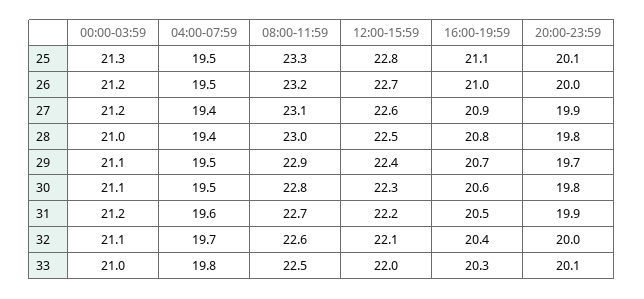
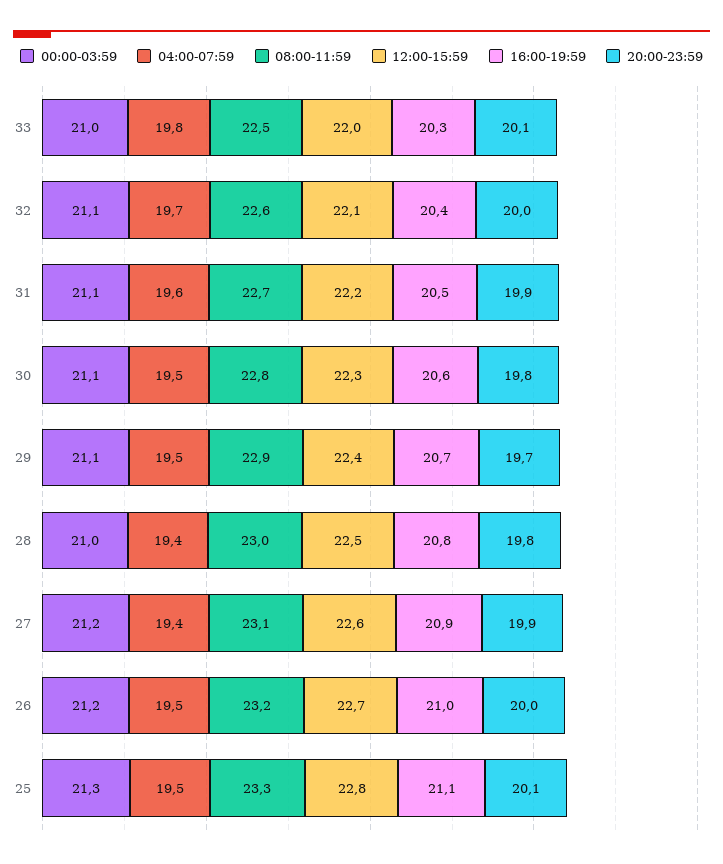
00:00-03:59, 31: 21.2 -> 21.1

